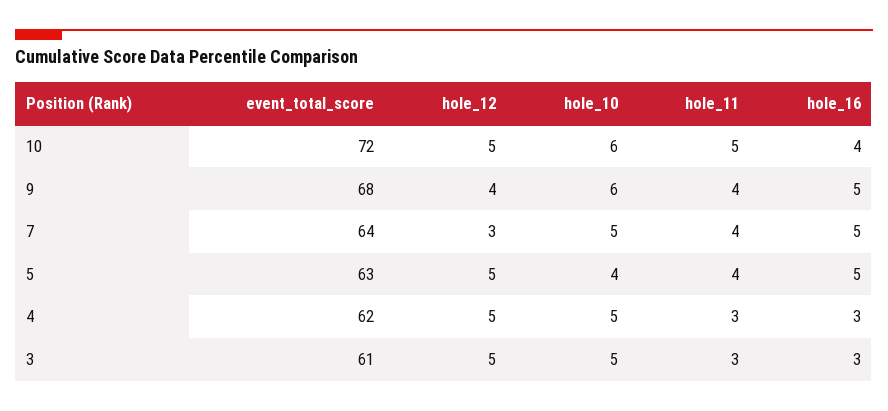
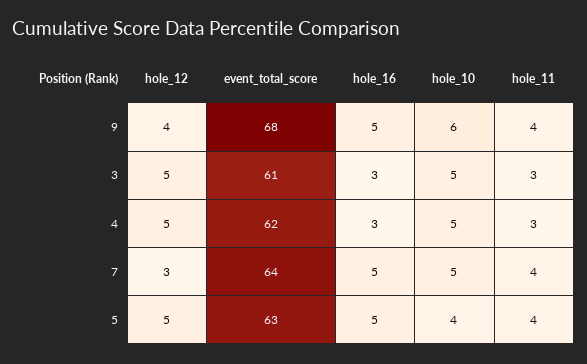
event_total_score, 10: 72 -> none
hole_12, 10: 5 -> none
hole_10, 10: 6 -> none
hole_11, 10: 5 -> none
hole_16, 10: 4 -> none

